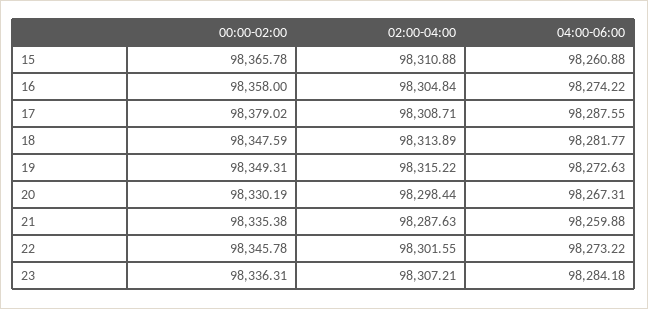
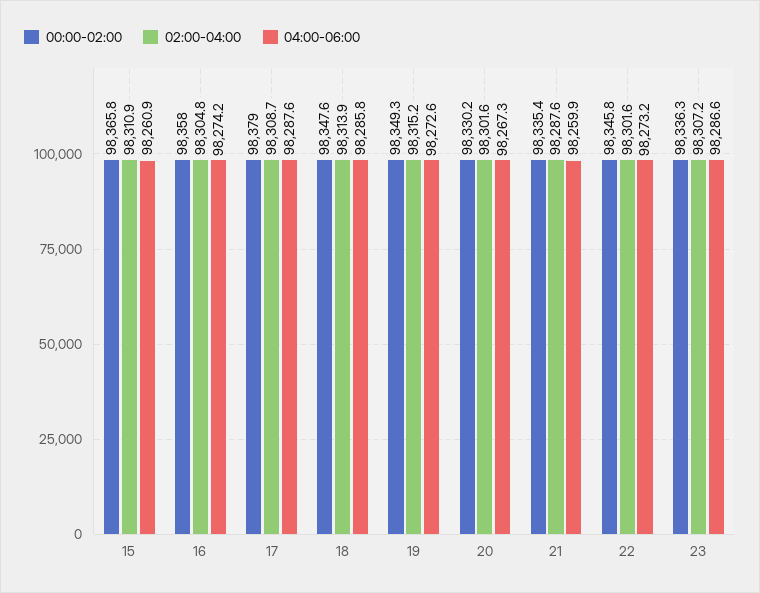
04:00-06:00, 18: 98281.77 -> 98285.8
02:00-04:00, 20: 98298.44 -> 98301.6
04:00-06:00, 23: 98284.18 -> 98286.6

